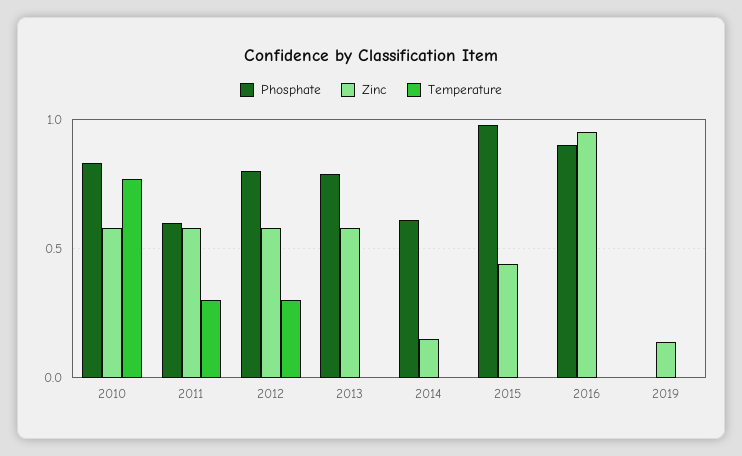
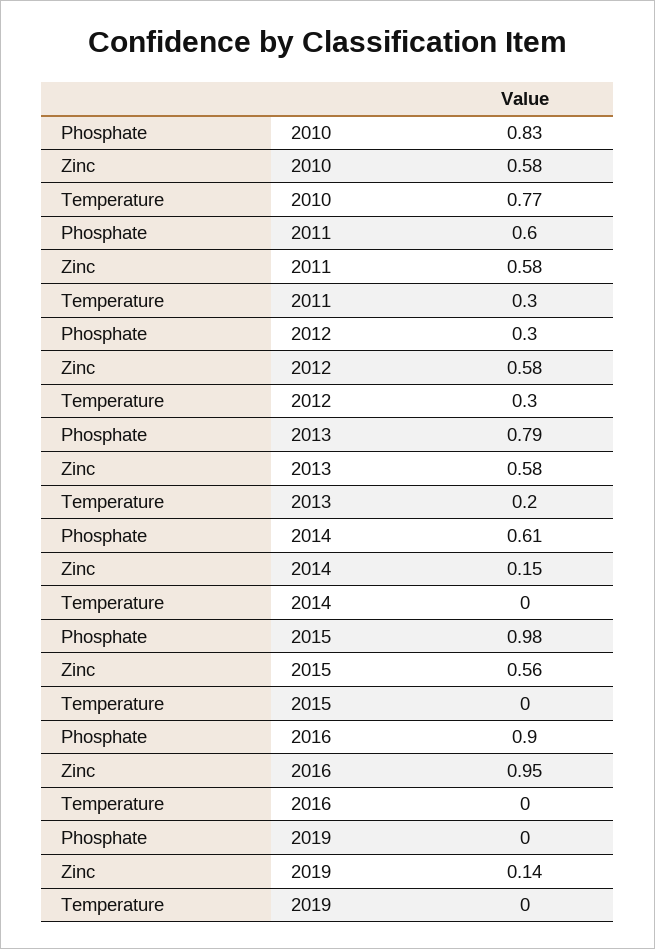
Phosphate, 2012: 0.8 -> 0.3
Temperature, 2013: 0 -> 0.2
Zinc, 2015: 0.45 -> 0.56

